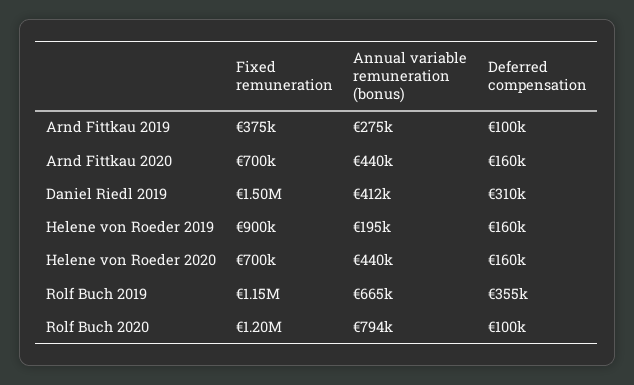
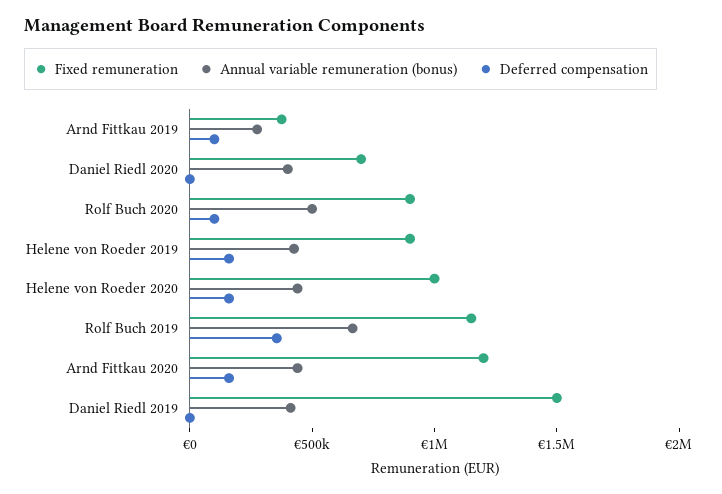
Fixed remuneration, Arnd Fittkau 2020: 700000 -> 1200000
Deferred compensation, Daniel Riedl 2019: 310000 -> 0
Annual variable remuneration (bonus), Helene von Roeder 2019: 195000 -> 400000
Fixed remuneration, Helene von Roeder 2020: 700000 -> 1000000
Fixed remuneration, Rolf Buch 2020: 1200000 -> 900000
Annual variable remuneration (bonus), Rolf Buch 2020: 794000 -> 500000
Fixed remuneration, Daniel Riedl 2020: none -> 700000
Annual variable remuneration (bonus), Daniel Riedl 2020: none -> 400000
Deferred compensation, Daniel Riedl 2020: none -> 0

